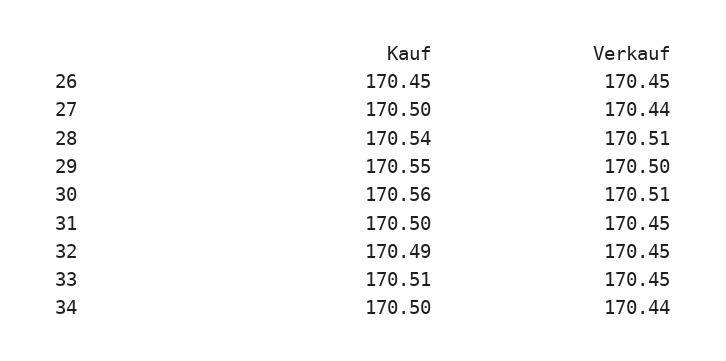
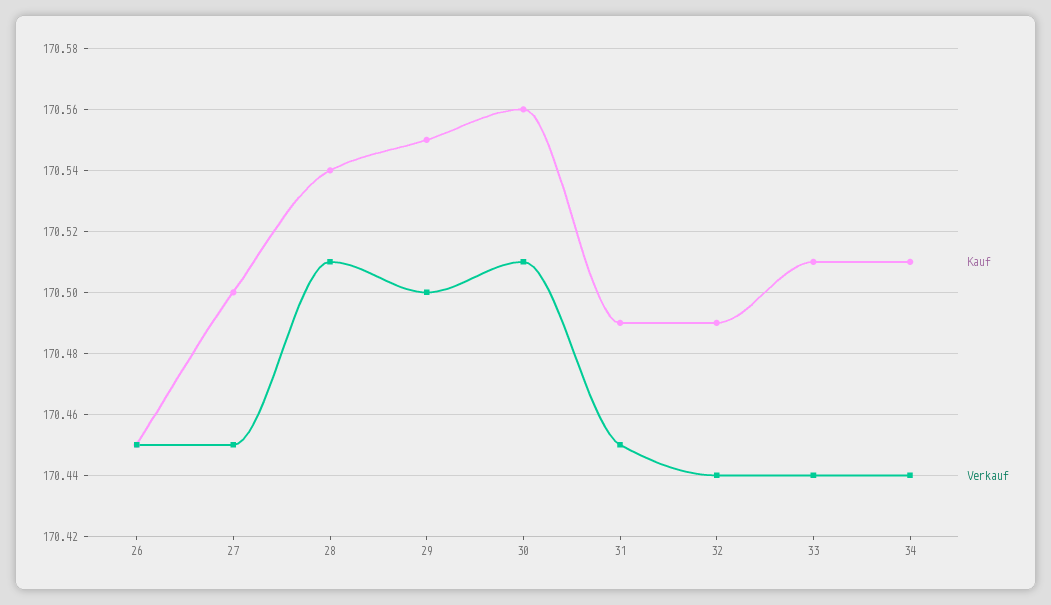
Verkauf, 27: 170.44 -> 170.45
Kauf, 31: 170.5 -> 170.49
Verkauf, 32: 170.45 -> 170.44
Verkauf, 33: 170.45 -> 170.44
Kauf, 34: 170.5 -> 170.51

